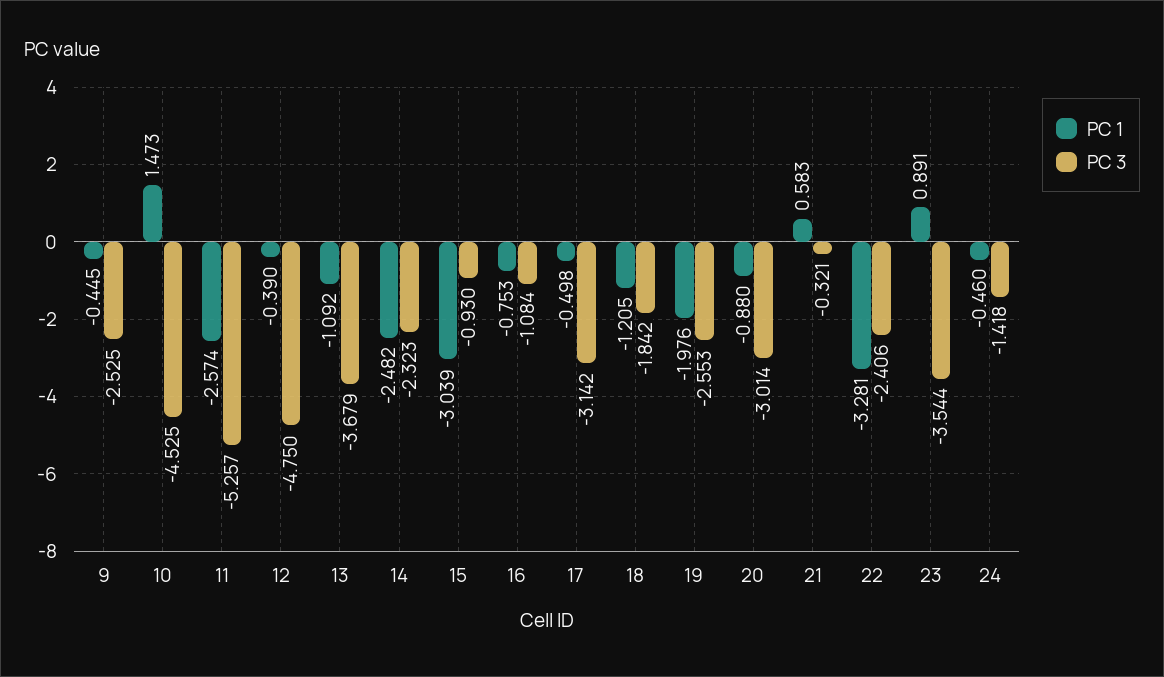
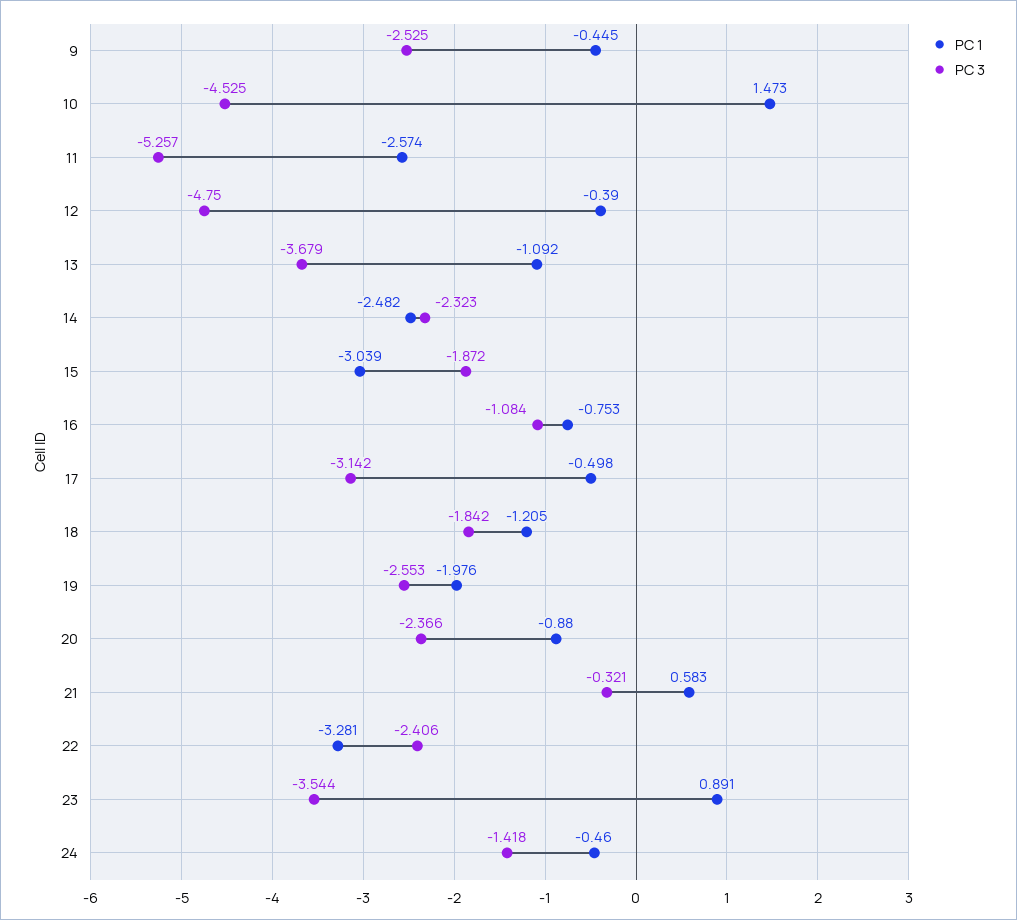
PC 3, 15: -0.93 -> -1.872
PC 3, 20: -3.014 -> -2.366

